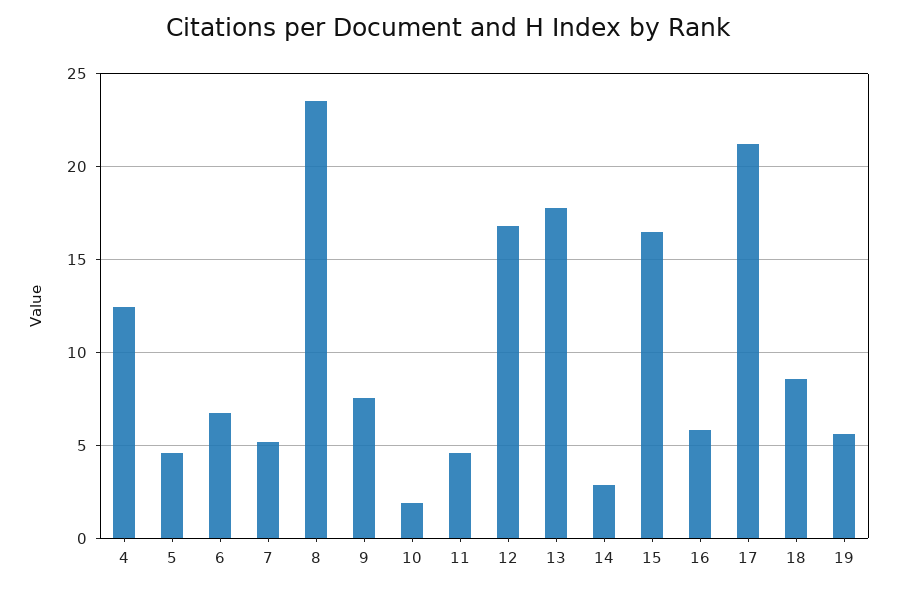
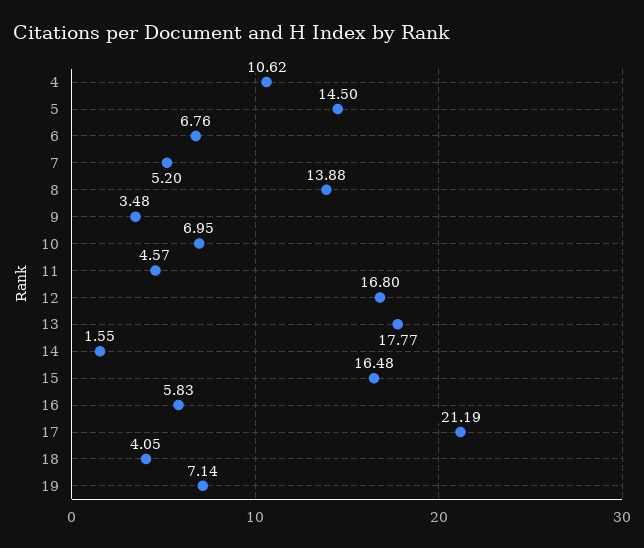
4: 12.5 -> 10.62
5: 4.5 -> 14.5
8: 23.5 -> 13.88
9: 7.5 -> 3.48
10: 2 -> 6.95
14: 3 -> 1.55
18: 8.5 -> 4.05
19: 5.5 -> 7.14

